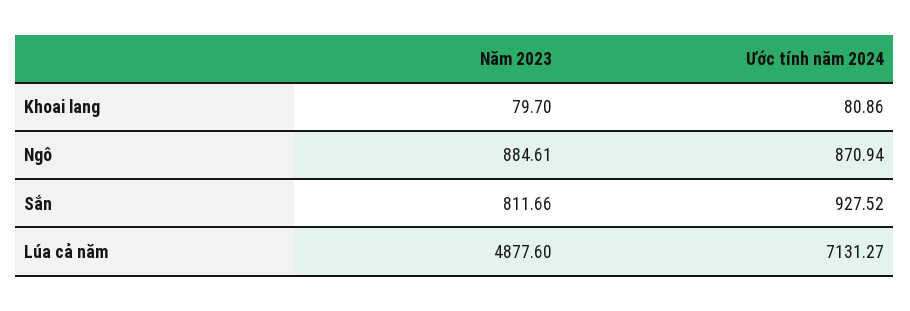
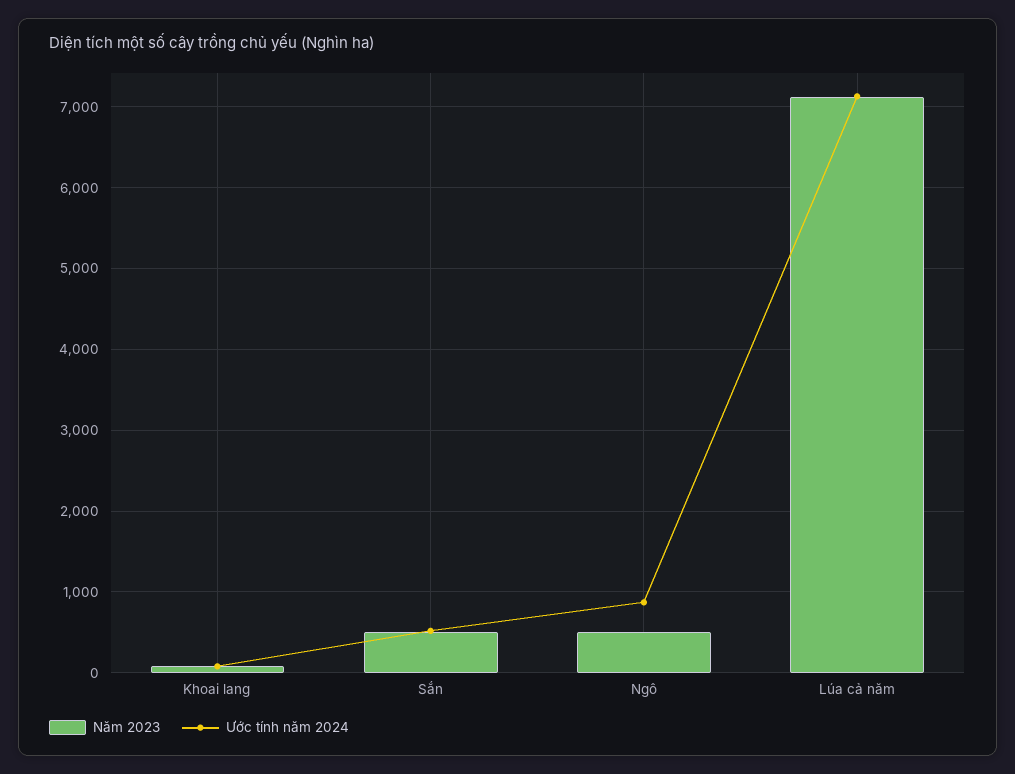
Năm 2023, Ngô: 884.61 -> 500
Năm 2023, Sắn: 811.66 -> 500
Ước tính năm 2024, Sắn: 927.52 -> 500
Năm 2023, Lúa cả năm: 4877.6 -> 7100

